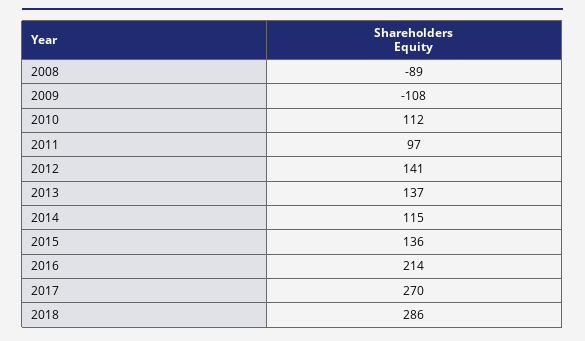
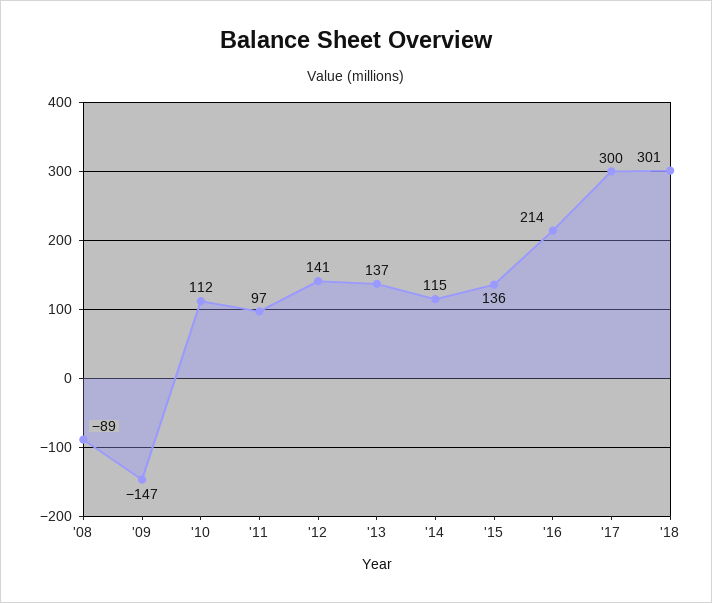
2009: -108 -> -147
2017: 270 -> 300
2018: 286 -> 301

